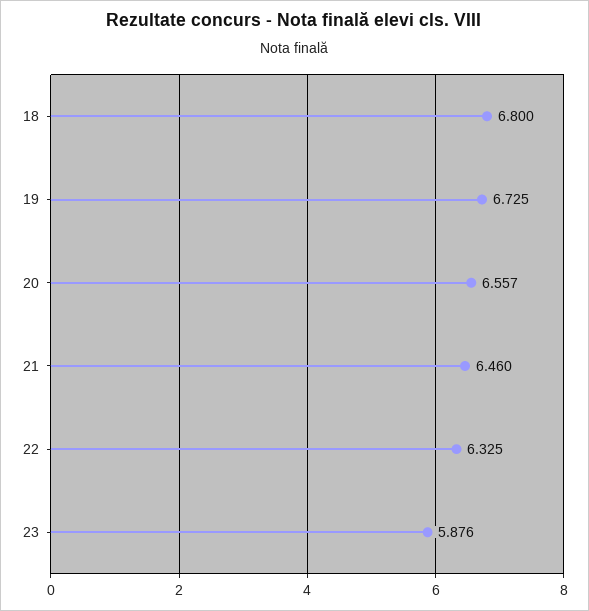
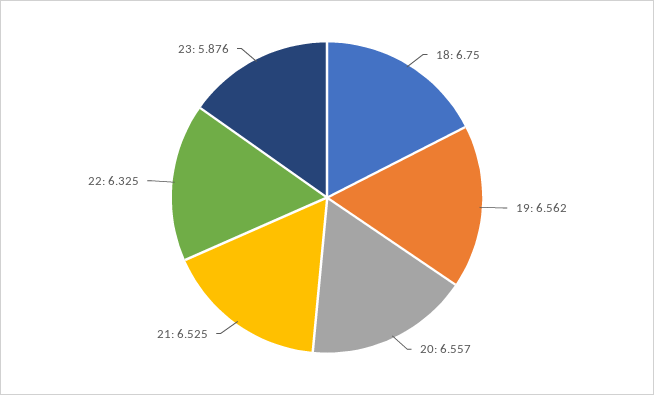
18: 6.8 -> 6.75
19: 6.725 -> 6.562
21: 6.46 -> 6.525

